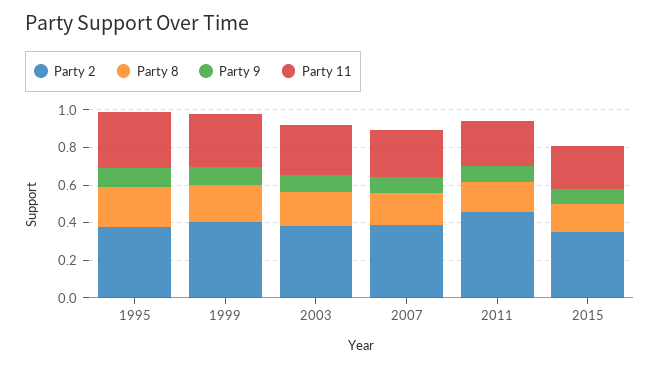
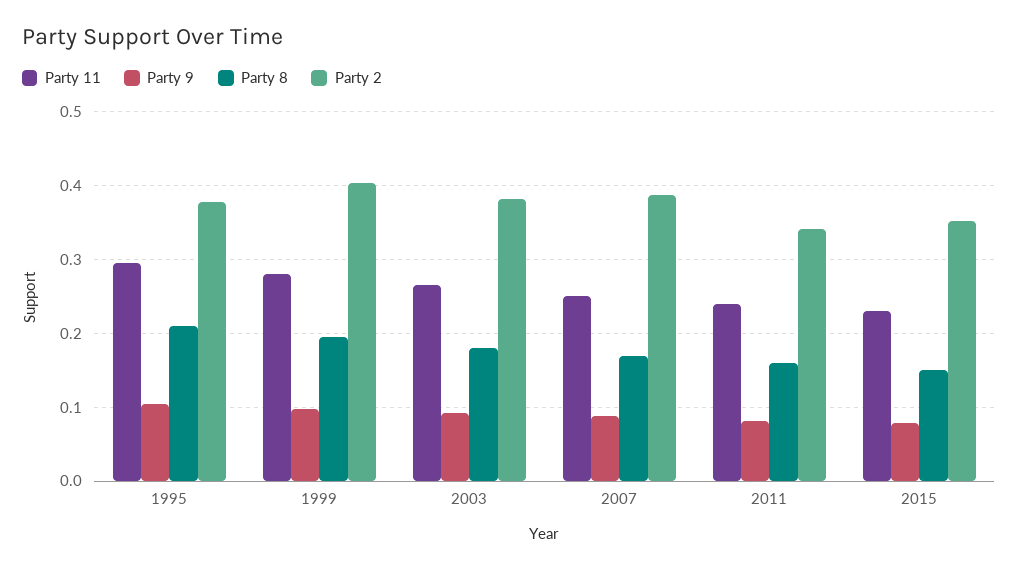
Party 2, 2011: 0.45 -> 0.34

